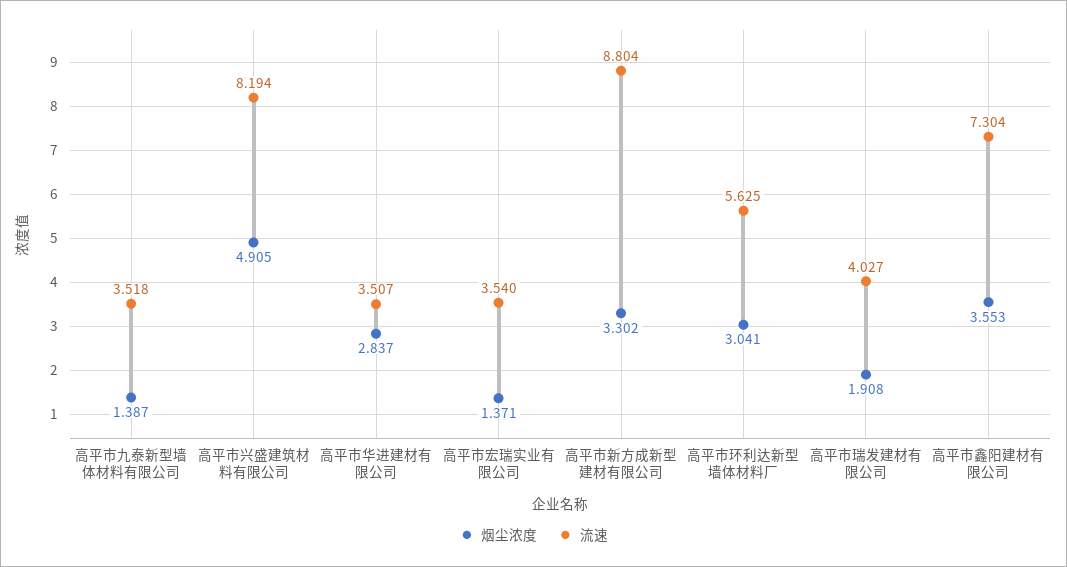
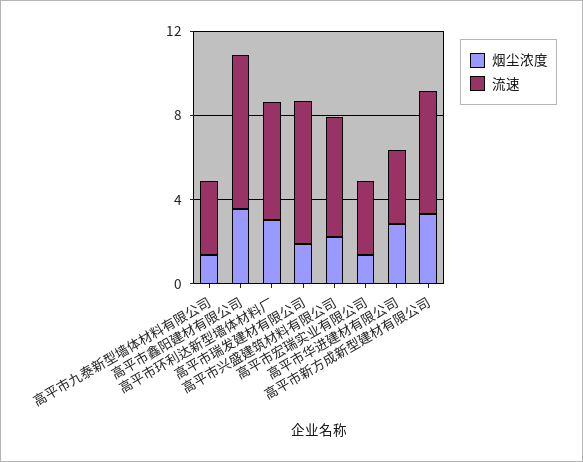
烟尘浓度, 高平市兴盛建筑材料有限公司: 4.905 -> 2
流速, 高平市兴盛建筑材料有限公司: 8.194 -> 6
流速, 高平市新方成新型建材有限公司: 8.804 -> 6
流速, 高平市瑞发建材有限公司: 4.027 -> 7

